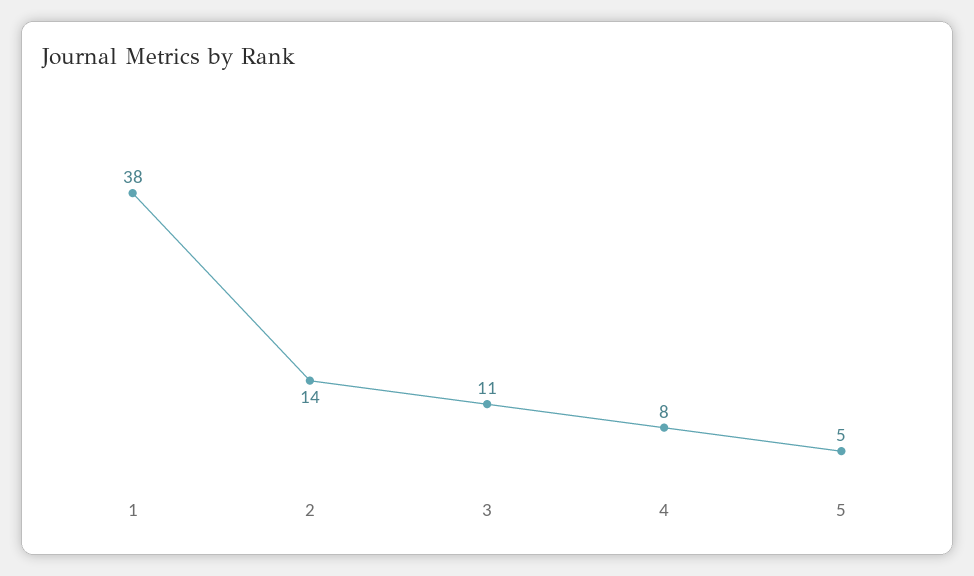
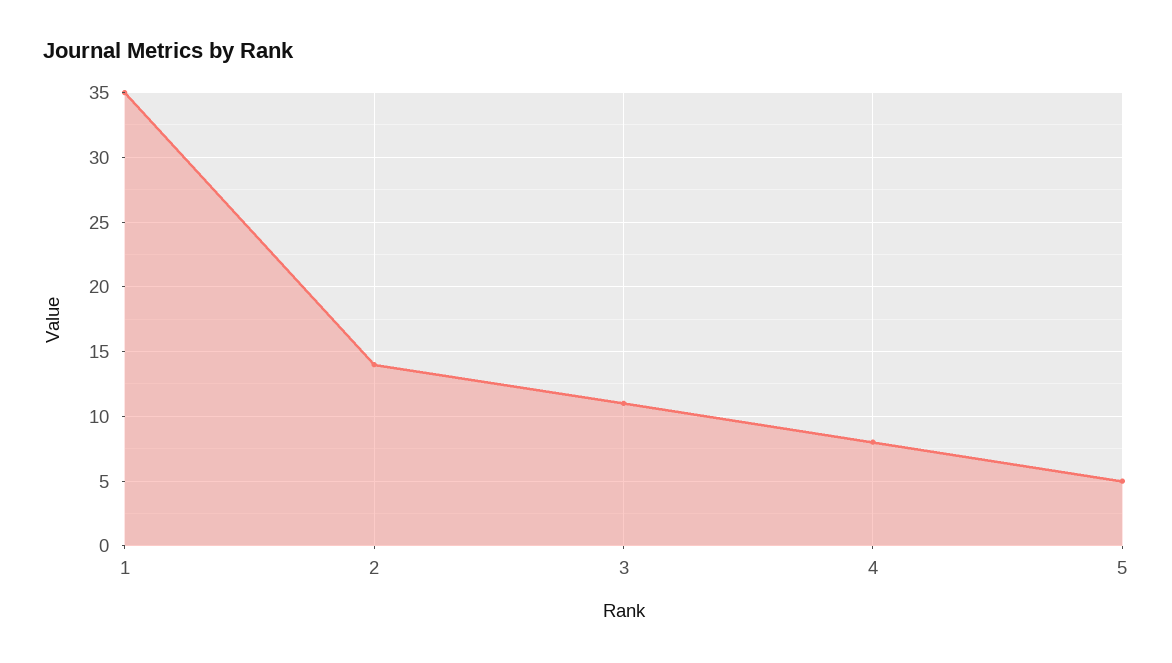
1: 38 -> 35

